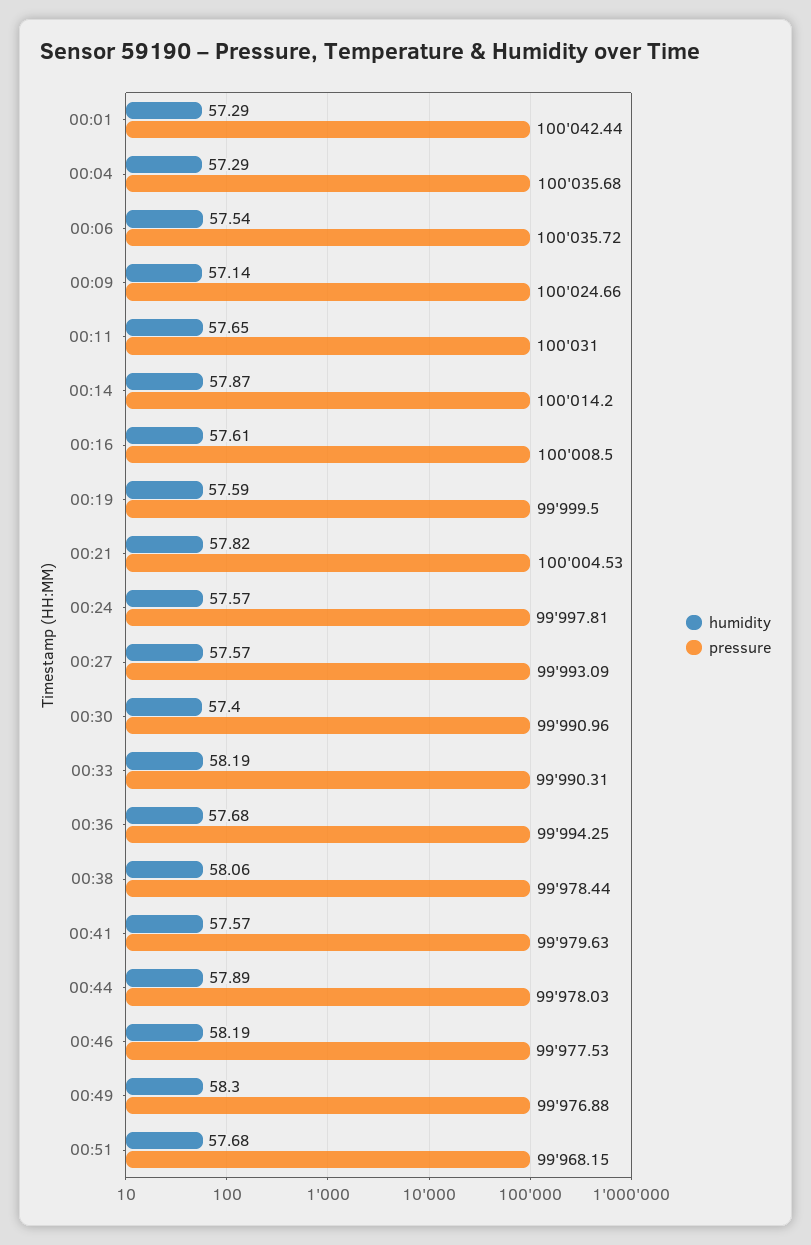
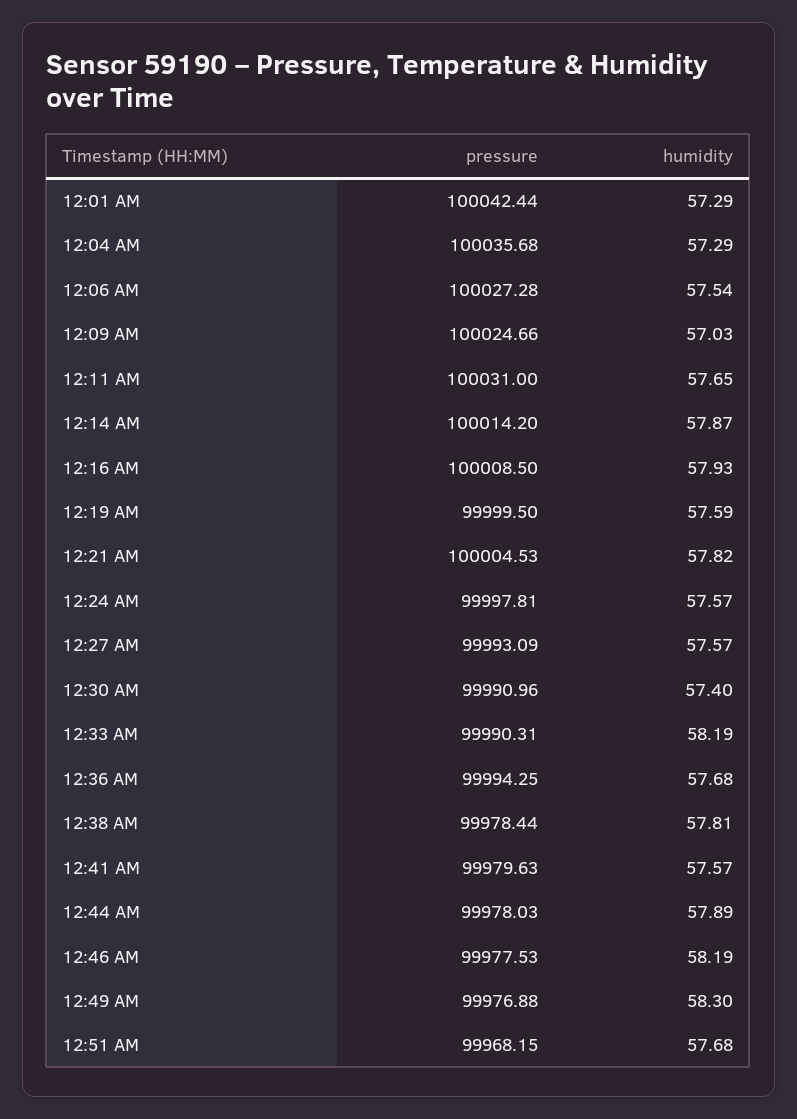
pressure, 00:06: 100035.72 -> 100027.28
humidity, 00:09: 57.14 -> 57.03
humidity, 00:16: 57.61 -> 57.93
humidity, 00:38: 58.06 -> 57.81

